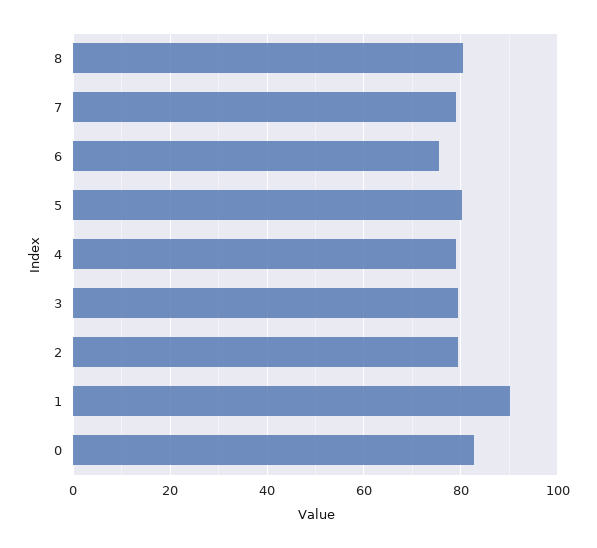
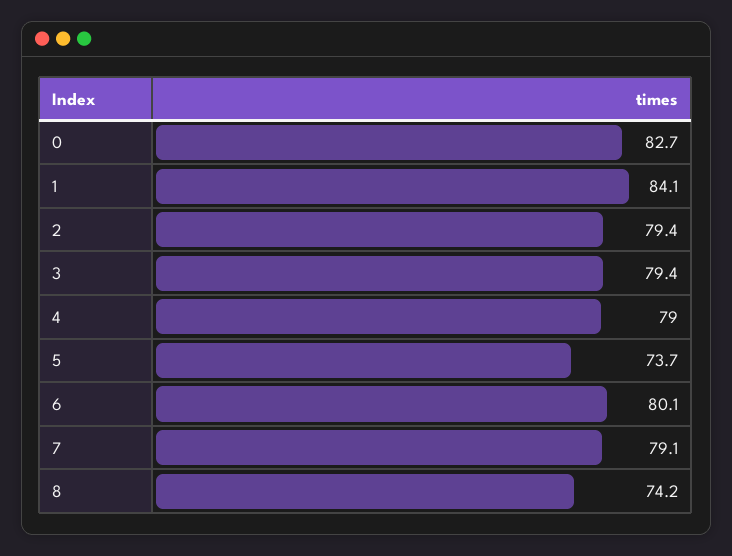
8: 80 -> 74.2
6: 76 -> 80.1
5: 80 -> 73.7
1: 90 -> 84.1

